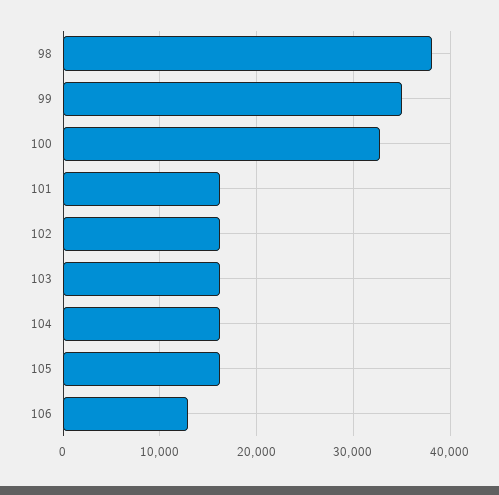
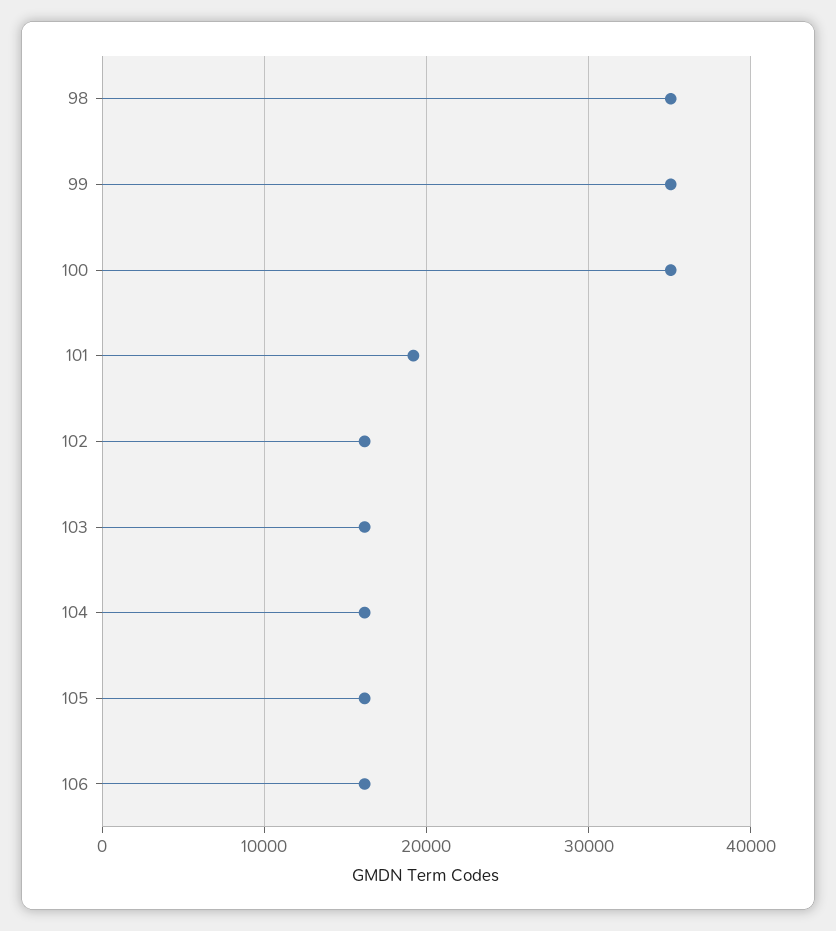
98: 38000 -> 35000
100: 33000 -> 35000
101: 16000 -> 19000
106: 13000 -> 16000

